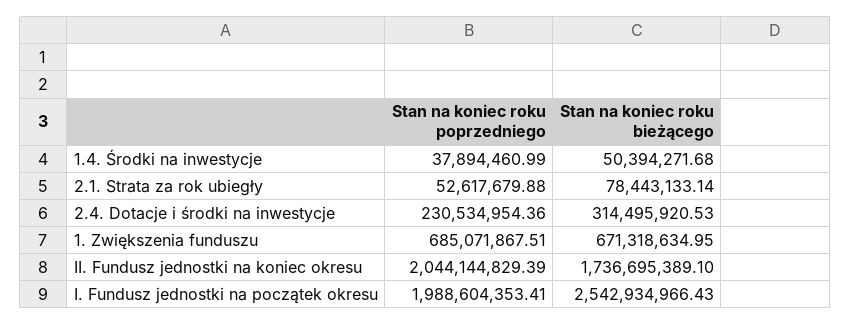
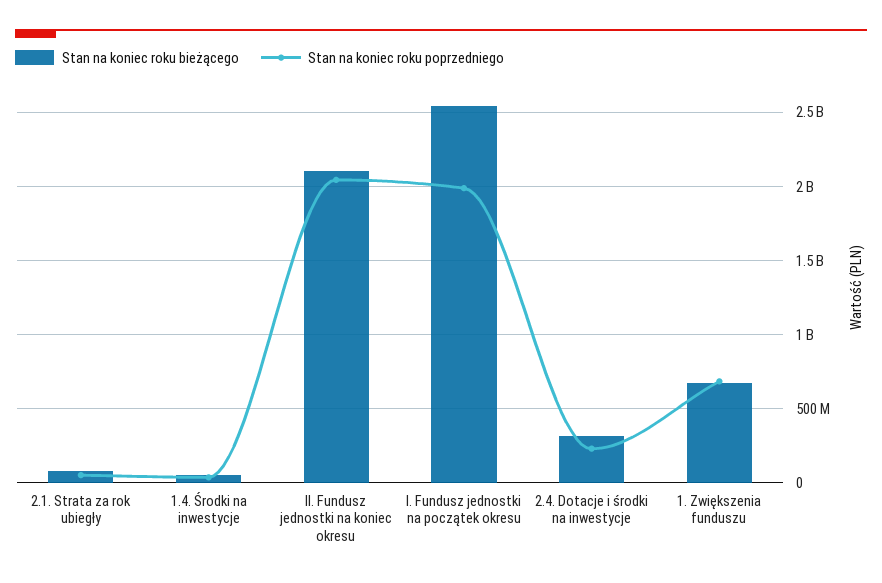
Stan na koniec roku bieżącego, II. Fundusz jednostki na koniec okresu: 1736695389.1 -> 2100000000

